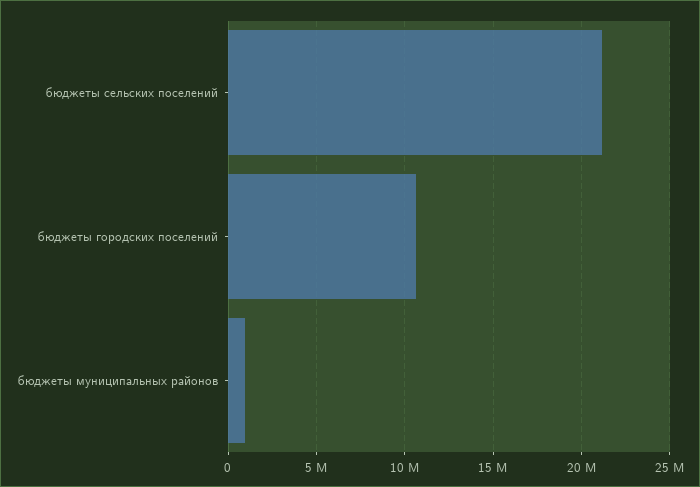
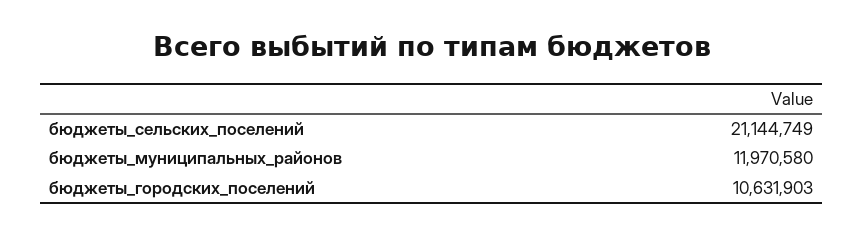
бюджеты муниципальных районов: 1000000 -> 11970580

